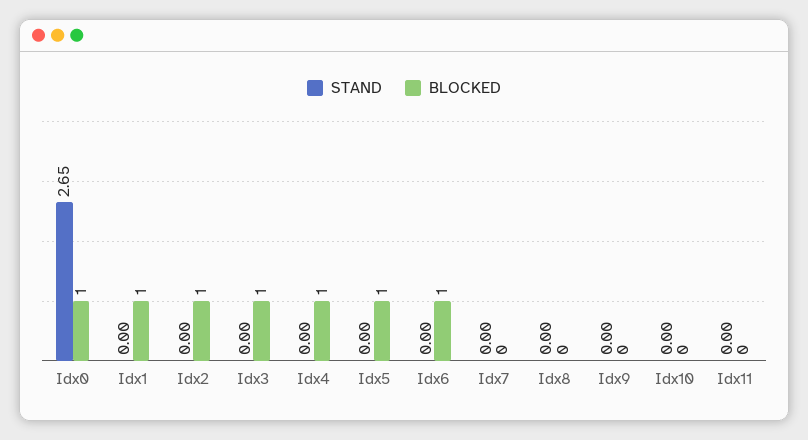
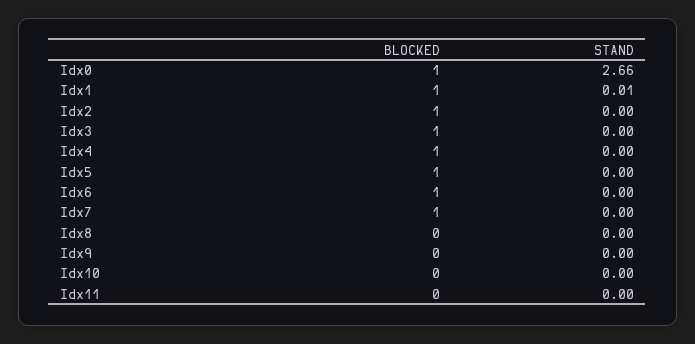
STAND, Idx0: 2.65 -> 2.66
STAND, Idx1: 0 -> 0.01
BLOCKED, Idx7: 0 -> 1

